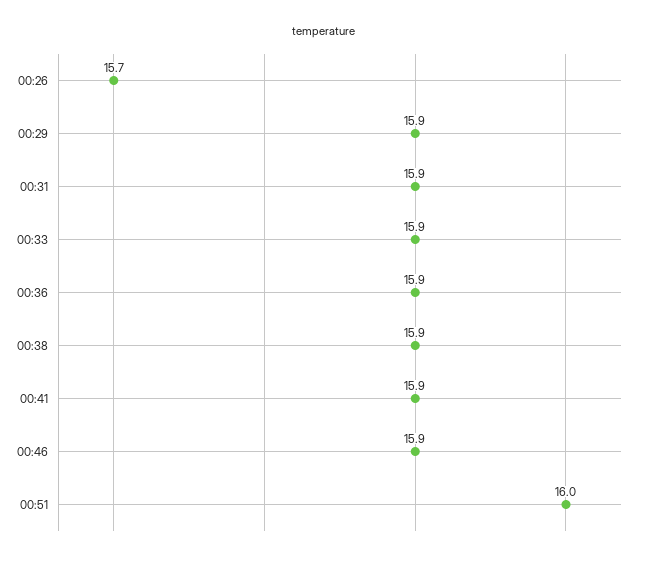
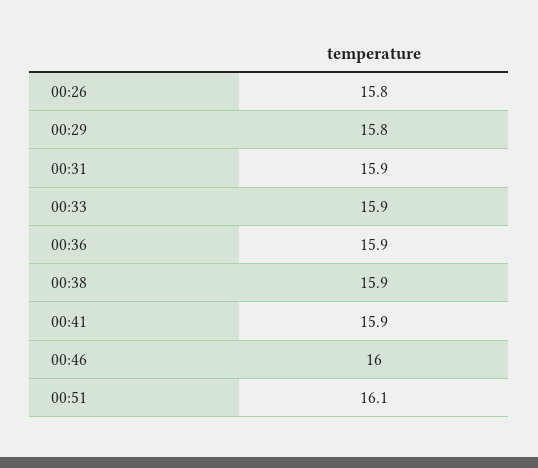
00:26: 15.7 -> 15.8
00:29: 15.9 -> 15.8
00:46: 15.9 -> 16
00:51: 16 -> 16.1

